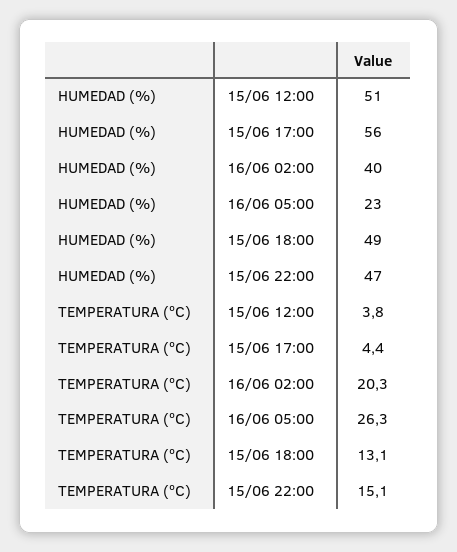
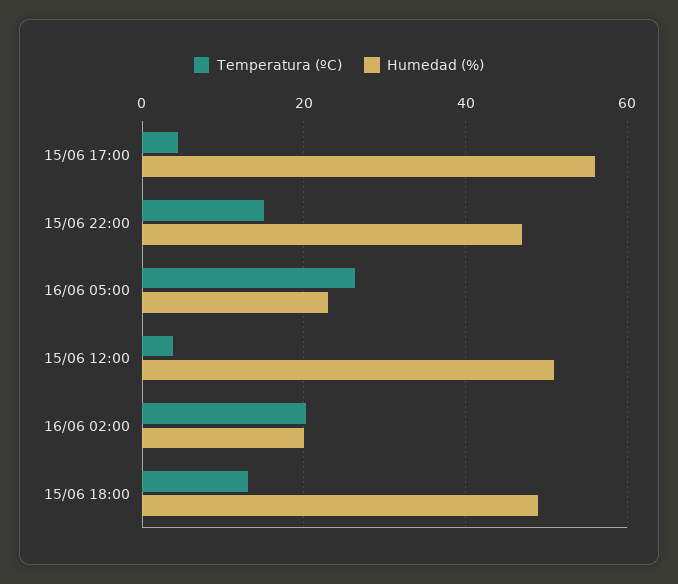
HUMEDAD (%), 16/06 02:00: 40 -> 20

